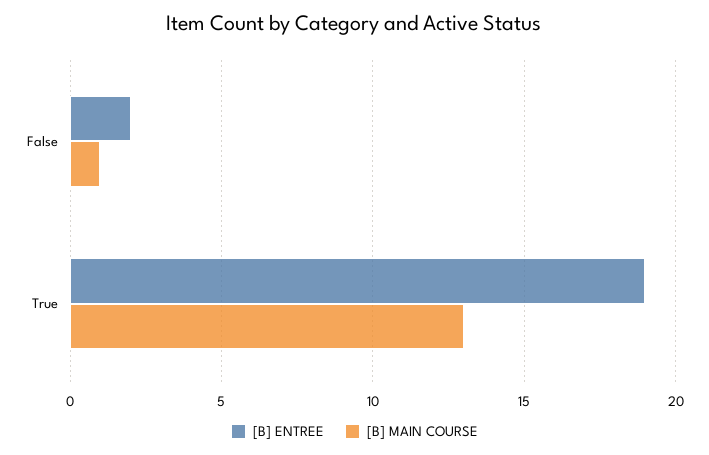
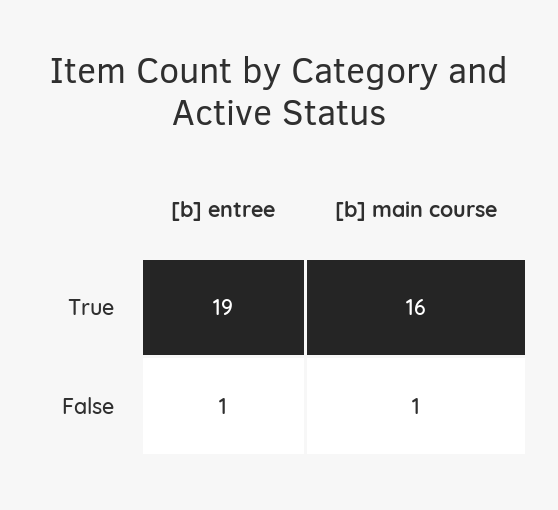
[B] ENTREE, False: 2 -> 1
[B] MAIN COURSE, True: 13 -> 16

